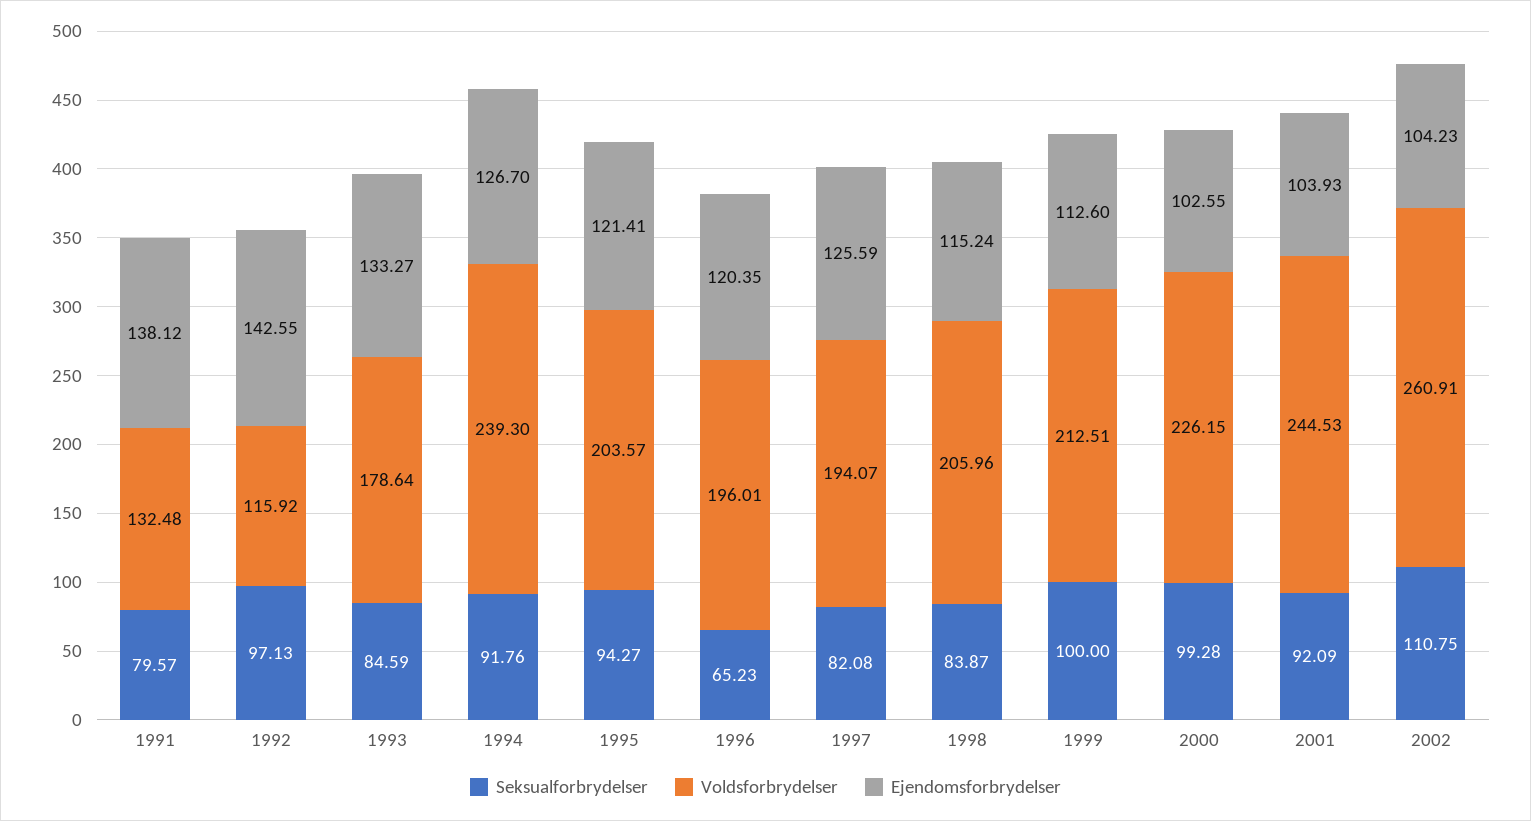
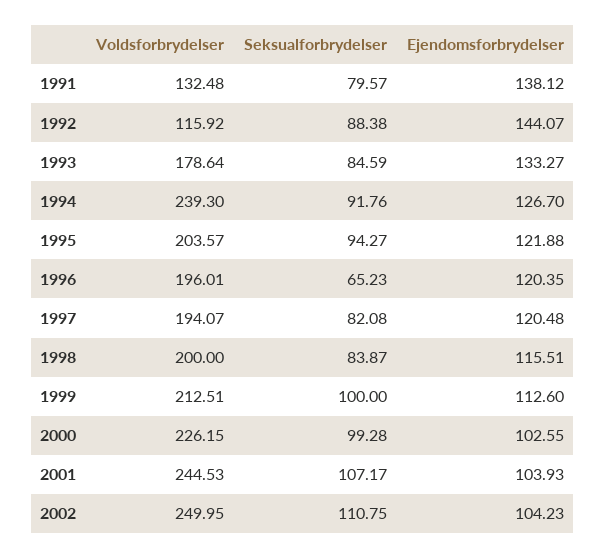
Seksualforbrydelser, 1992: 97.13 -> 88.38
Ejendomsforbrydelser, 1992: 142.55 -> 144.07
Ejendomsforbrydelser, 1995: 121.41 -> 121.88
Ejendomsforbrydelser, 1997: 125.59 -> 120.48
Voldsforbrydelser, 1998: 205.96 -> 200
Ejendomsforbrydelser, 1998: 115.24 -> 115.51
Seksualforbrydelser, 2001: 92.09 -> 107.17
Voldsforbrydelser, 2002: 260.91 -> 249.95

